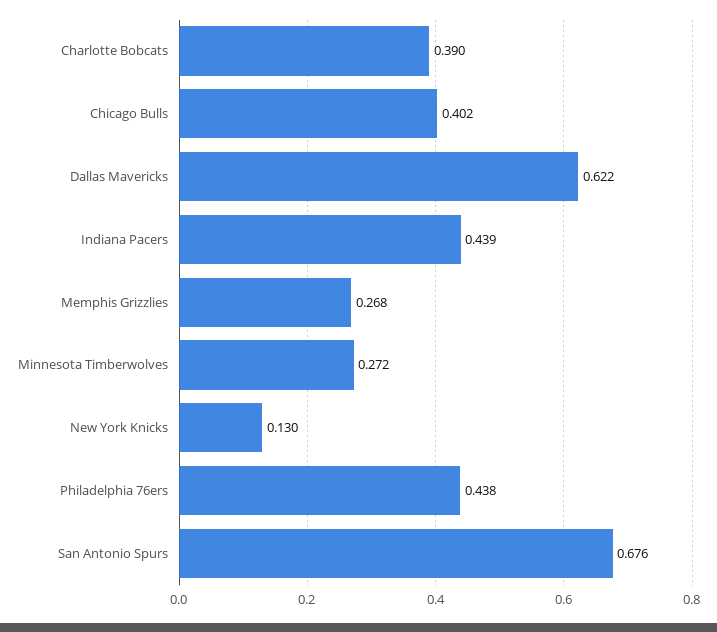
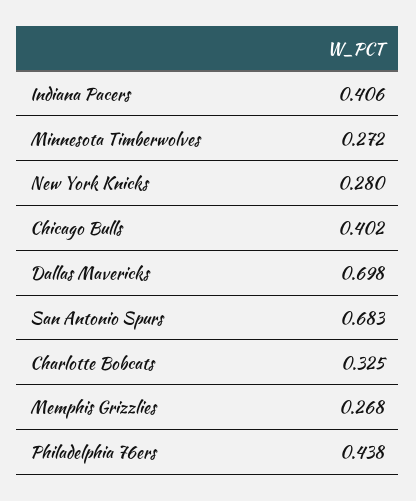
Charlotte Bobcats: 0.39 -> 0.325
Dallas Mavericks: 0.622 -> 0.698
Indiana Pacers: 0.439 -> 0.406
New York Knicks: 0.13 -> 0.28
San Antonio Spurs: 0.676 -> 0.683

